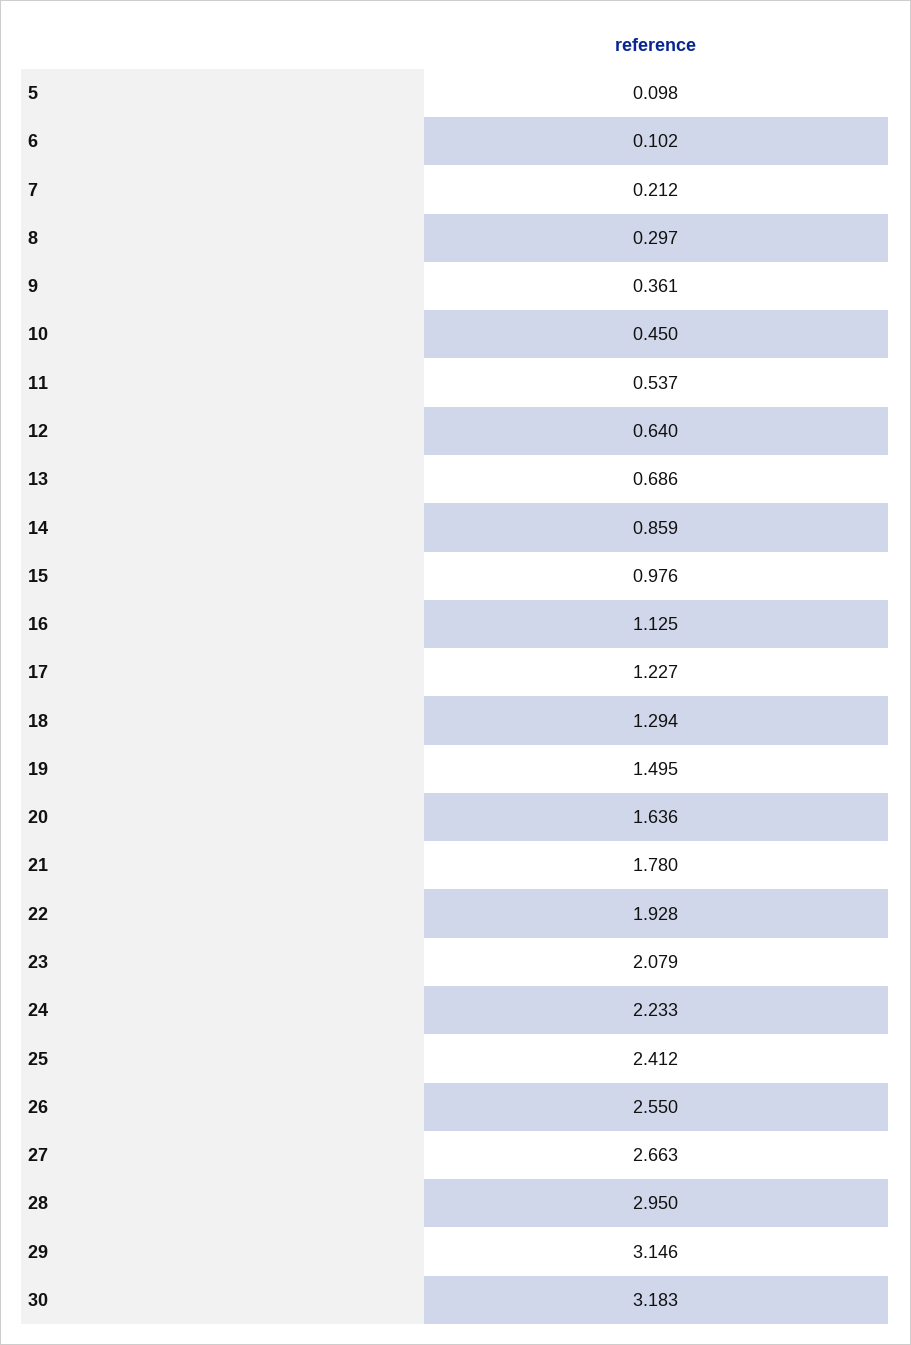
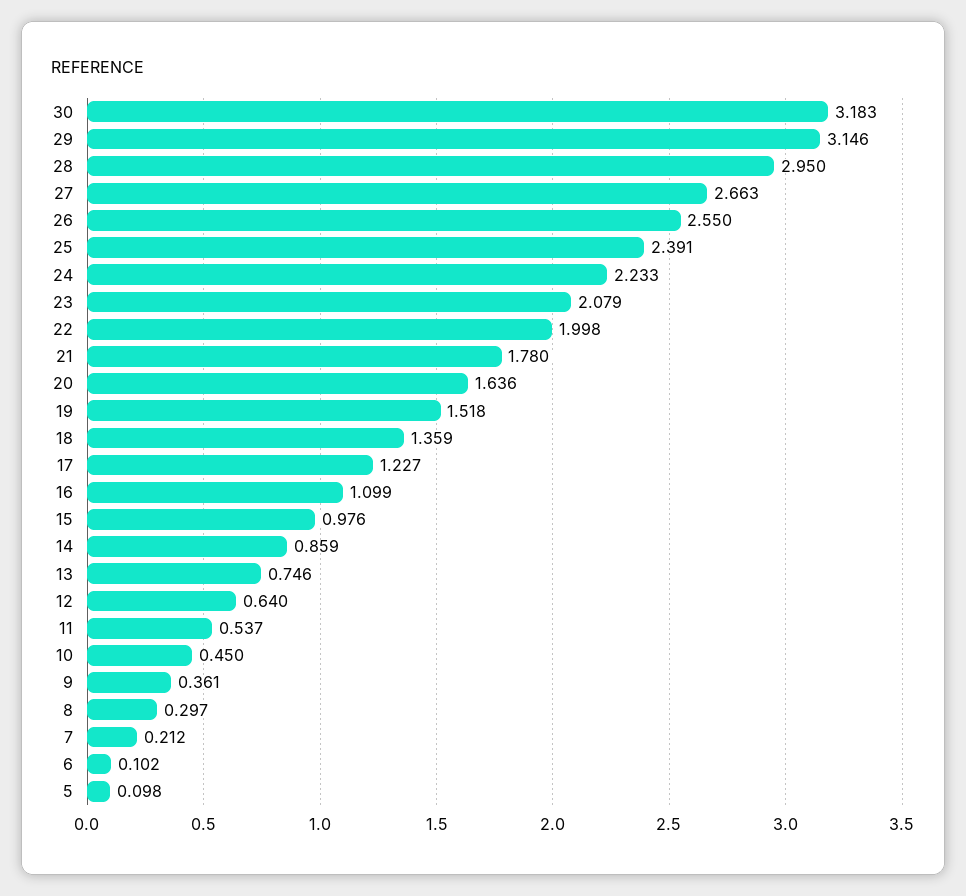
13: 0.686 -> 0.746
16: 1.125 -> 1.099
18: 1.294 -> 1.359
19: 1.495 -> 1.518
22: 1.928 -> 1.998
25: 2.412 -> 2.391

